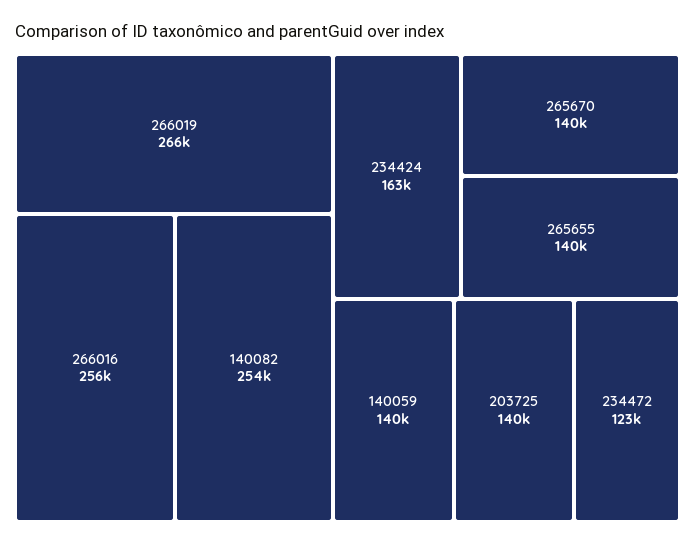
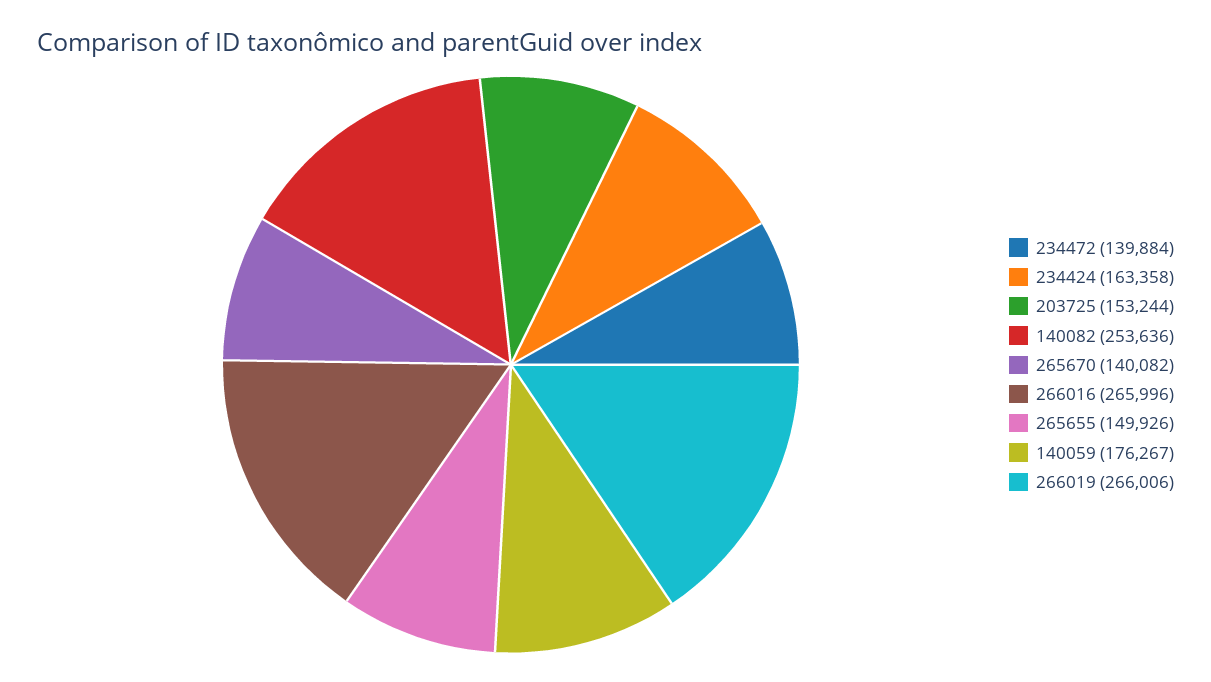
266016: 256000 -> 265996
265655: 140000 -> 149926
140059: 140000 -> 176267
203725: 140000 -> 153244
234472: 123000 -> 139884

